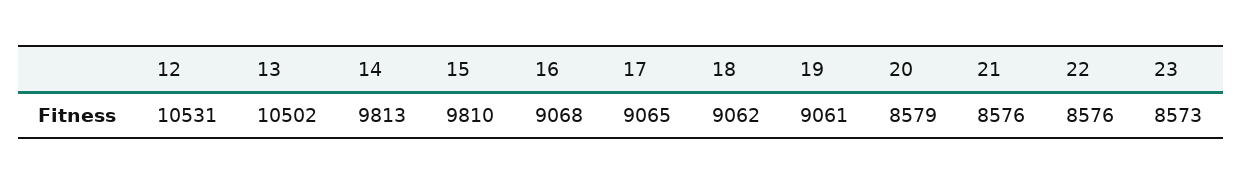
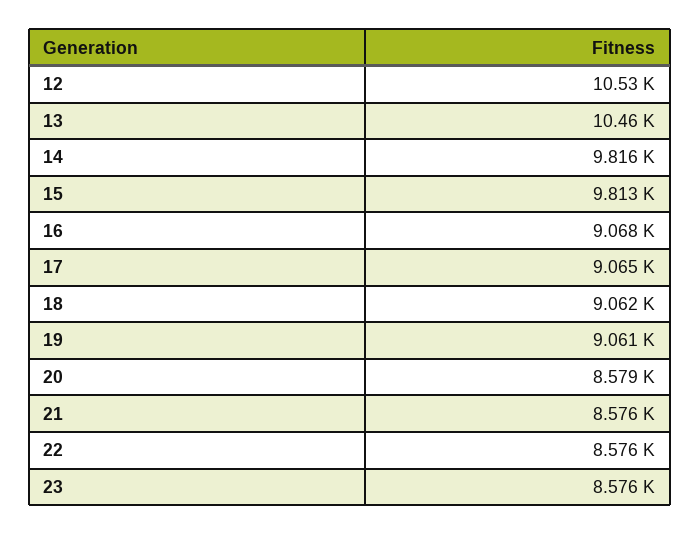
13: 10502 -> 10460
14: 9813 -> 9816
15: 9810 -> 9813
23: 8573 -> 8576

